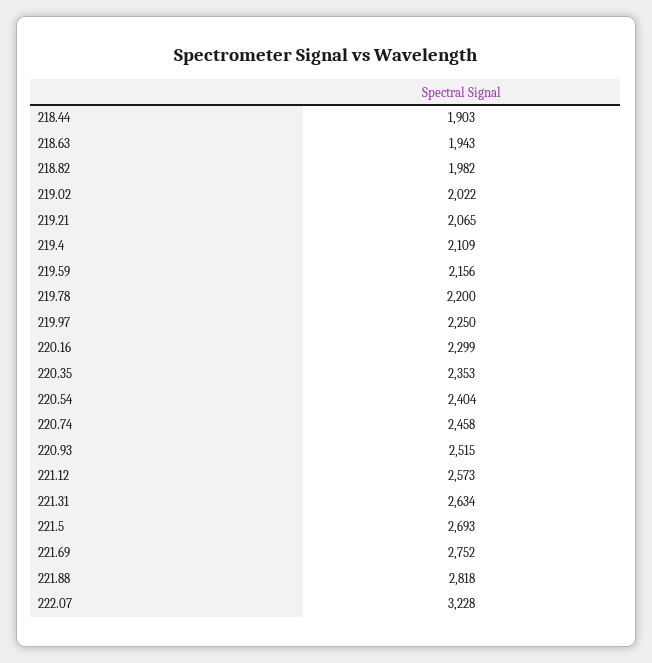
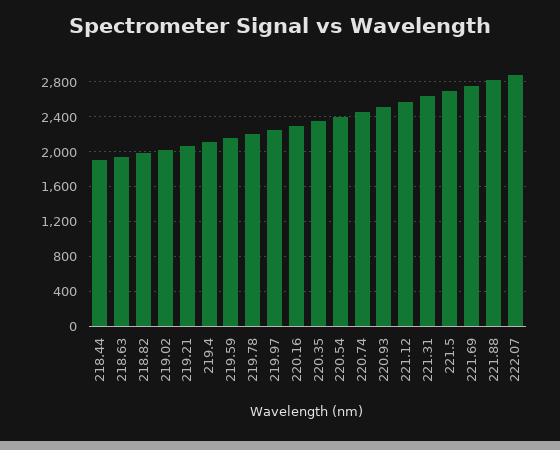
222.07: 3228 -> 2900

